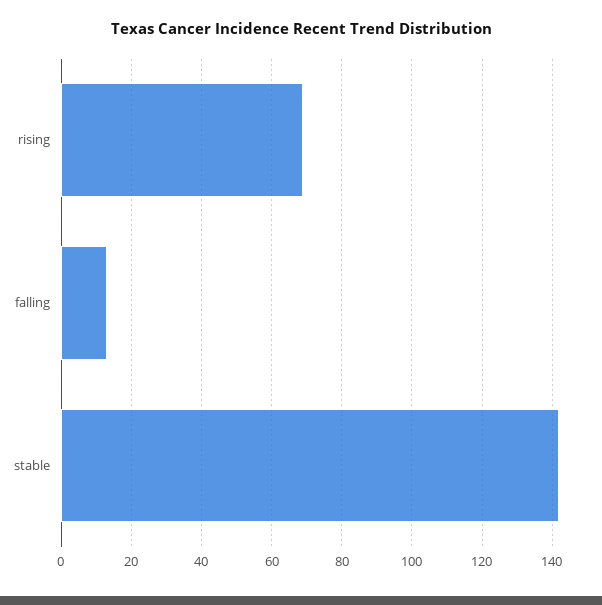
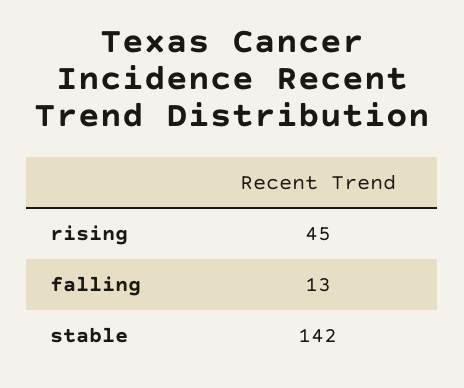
rising: 70 -> 45

